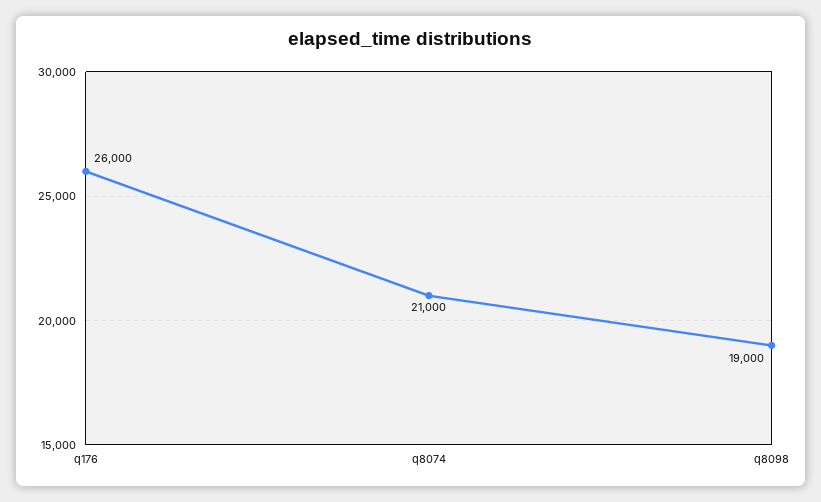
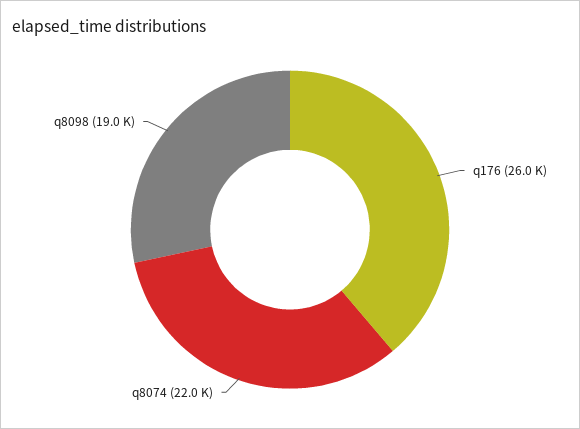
q8074: 21000 -> 22000

